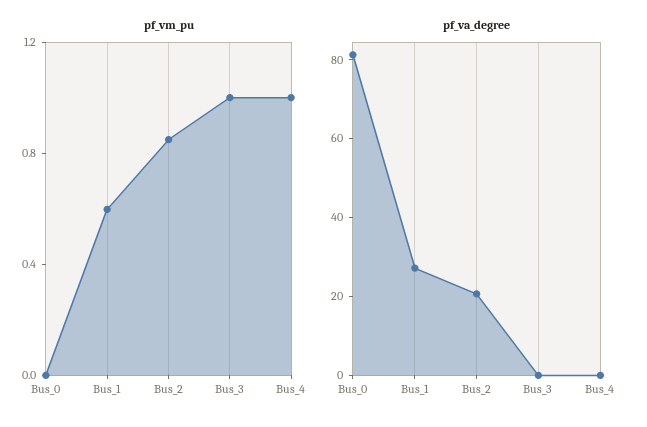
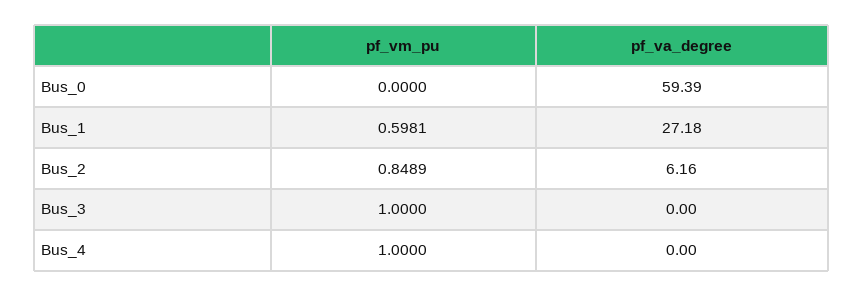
pf_va_degree, Bus_0: 80 -> 59.39
pf_va_degree, Bus_2: 20 -> 6.16

